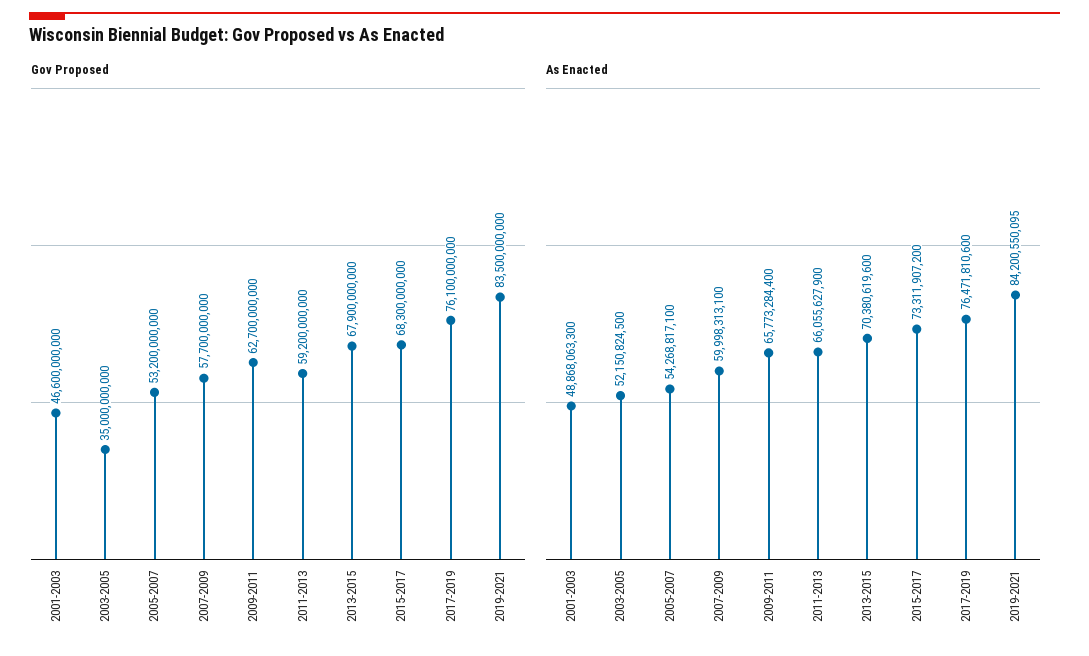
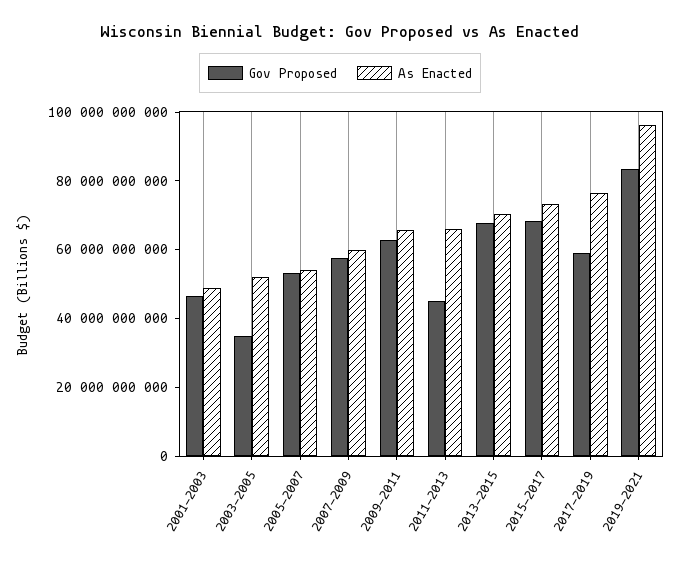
Gov Proposed, 2011-2013: 59200000000 -> 45000000000
Gov Proposed, 2017-2019: 76100000000 -> 60000000000
As Enacted, 2019-2021: 84200550095 -> 95000000000

